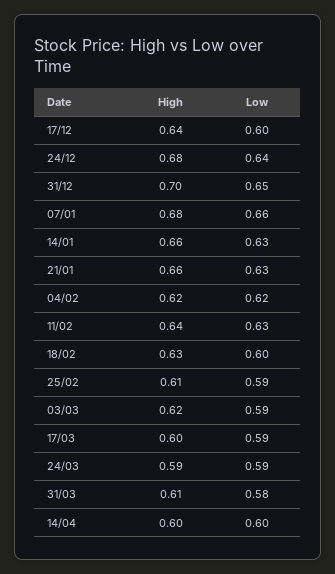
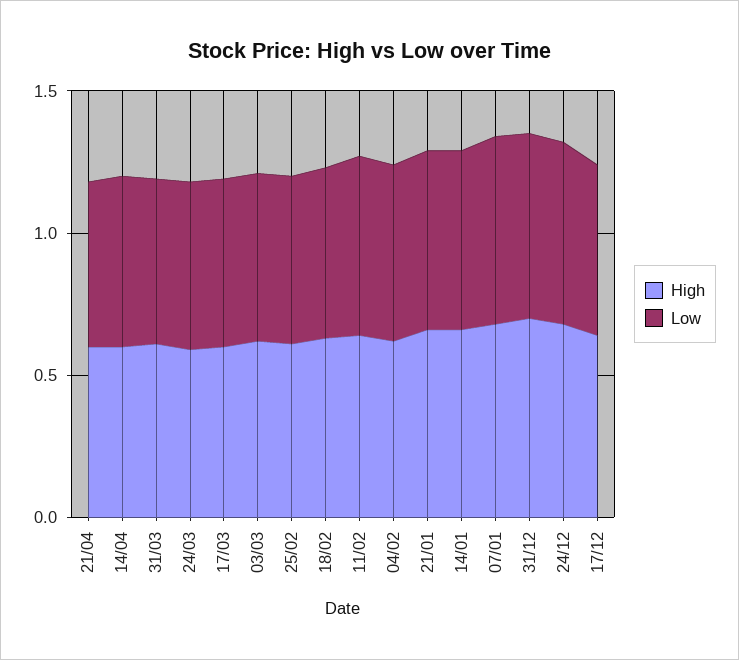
High, 21/04: none -> 0.6
Low, 21/04: none -> 0.6

